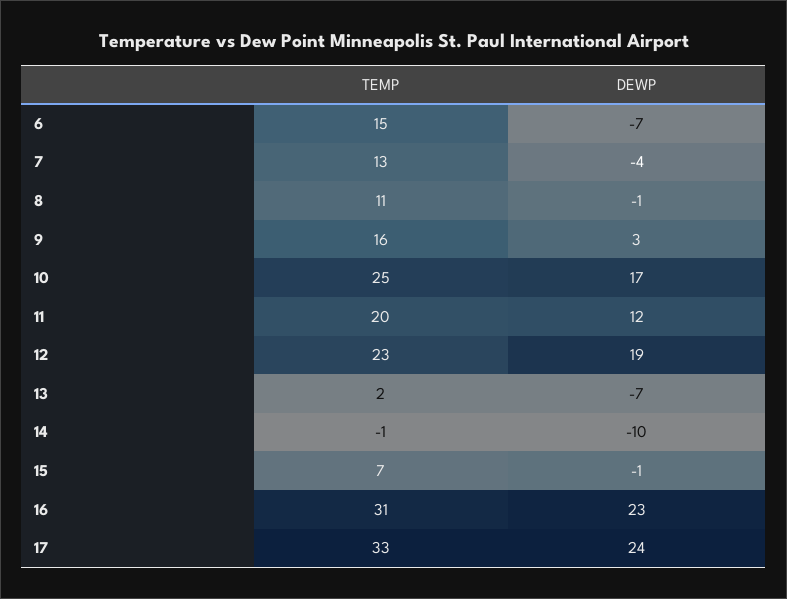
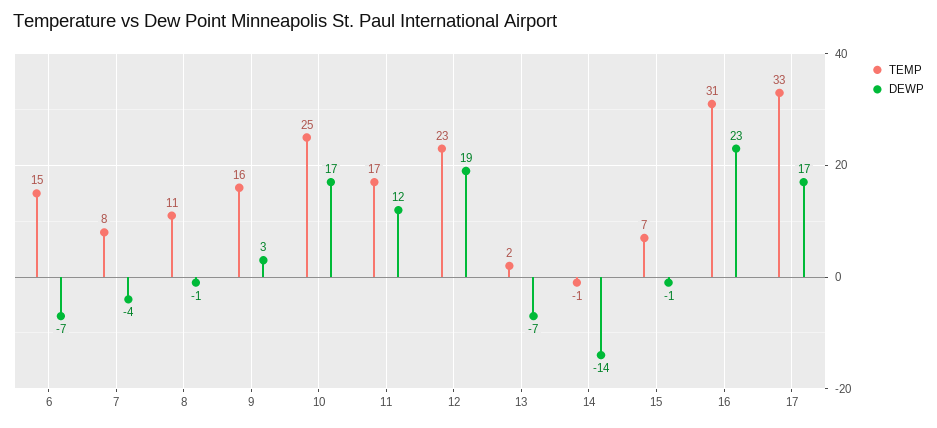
TEMP, 7: 13 -> 8
TEMP, 11: 20 -> 17
DEWP, 14: -10 -> -14
DEWP, 17: 24 -> 17

